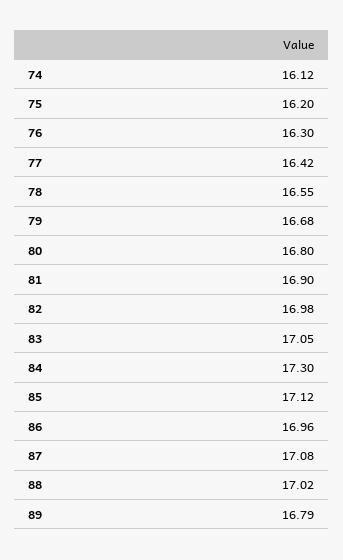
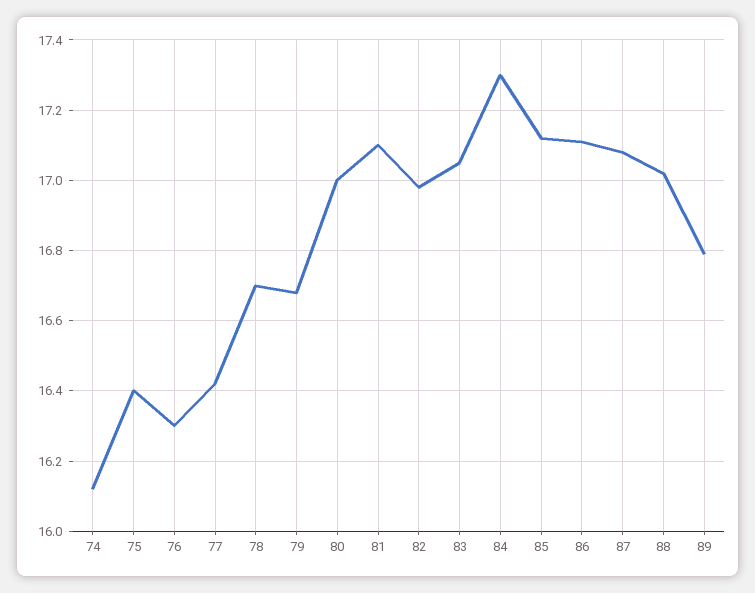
75: 16.2 -> 16.4
78: 16.55 -> 16.7
80: 16.8 -> 17
81: 16.9 -> 17.1
86: 16.96 -> 17.1

